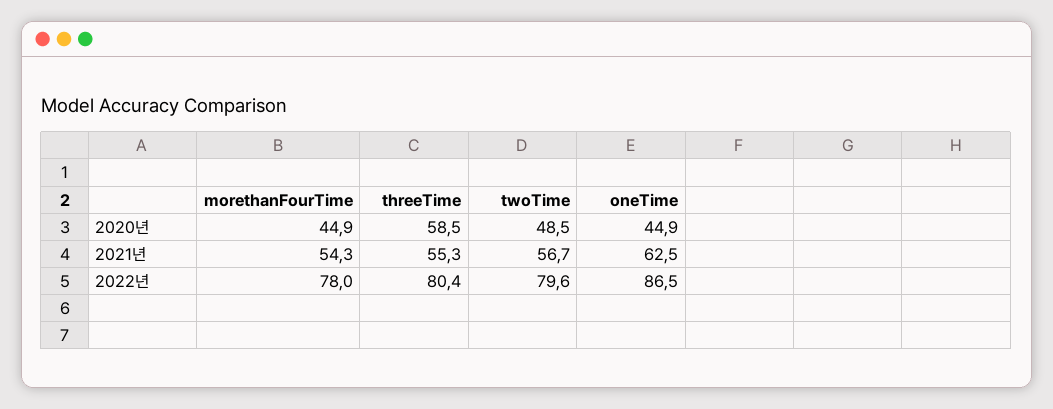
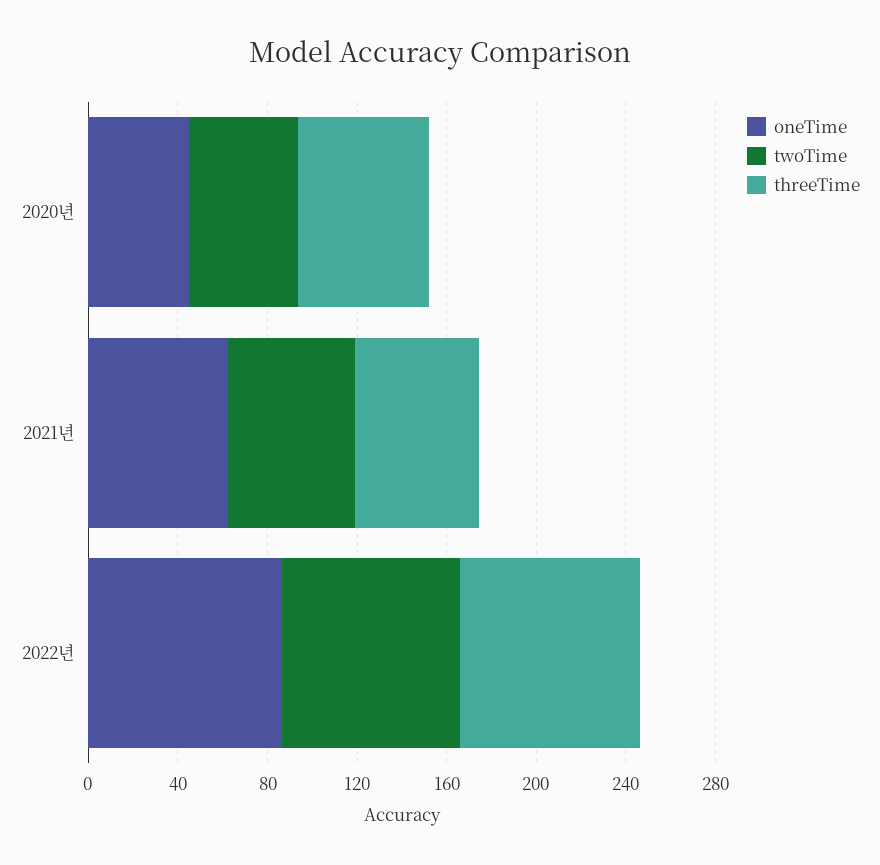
morethanFourTime, 2020년: 44.9 -> none
morethanFourTime, 2021년: 54.3 -> none
morethanFourTime, 2022년: 78 -> none

